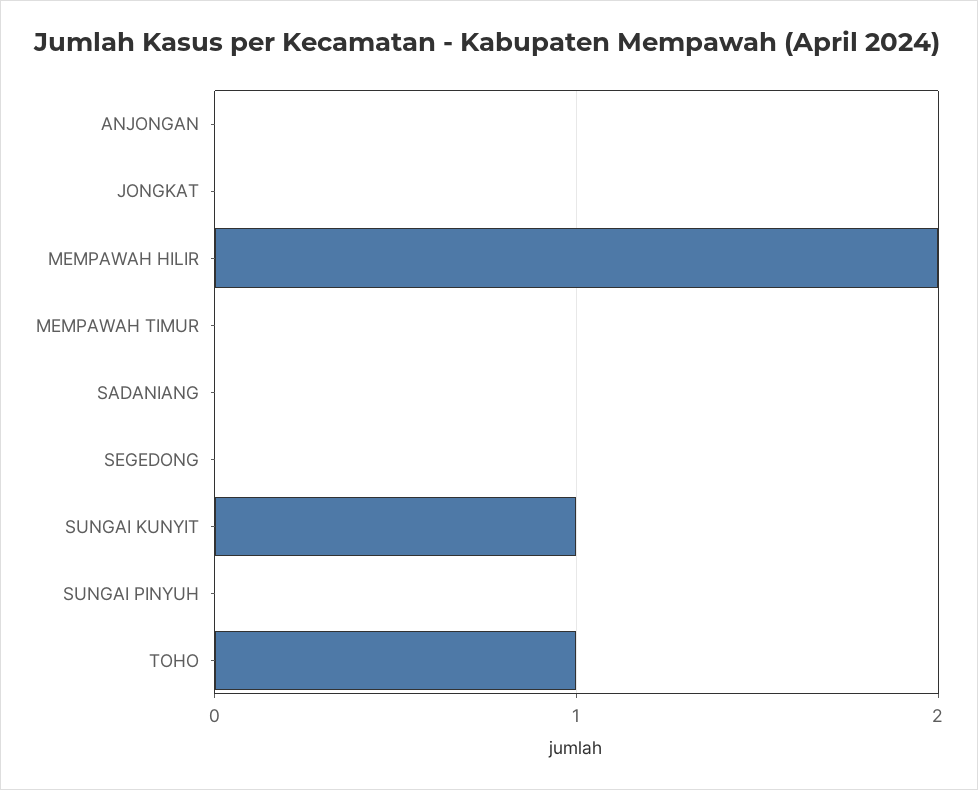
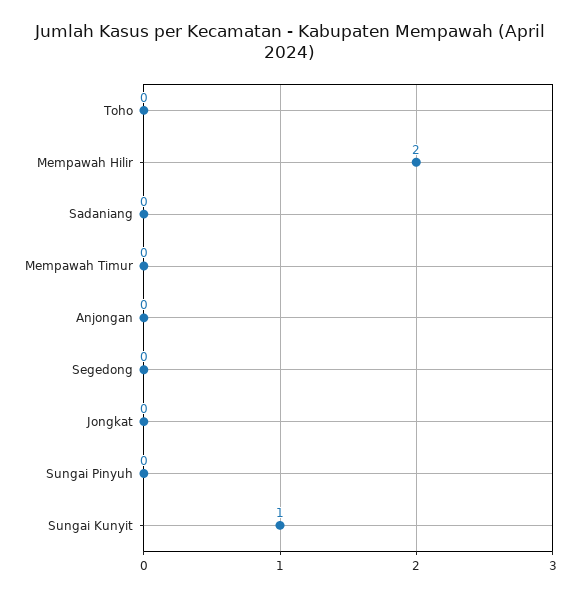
TOHO: 1 -> 0

